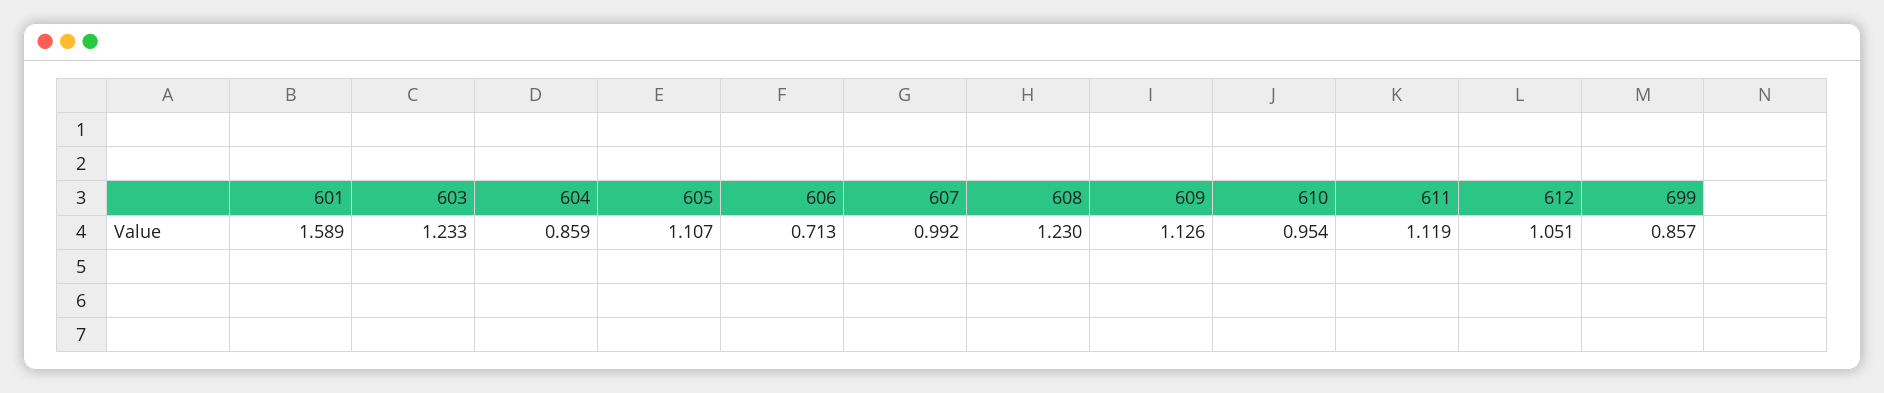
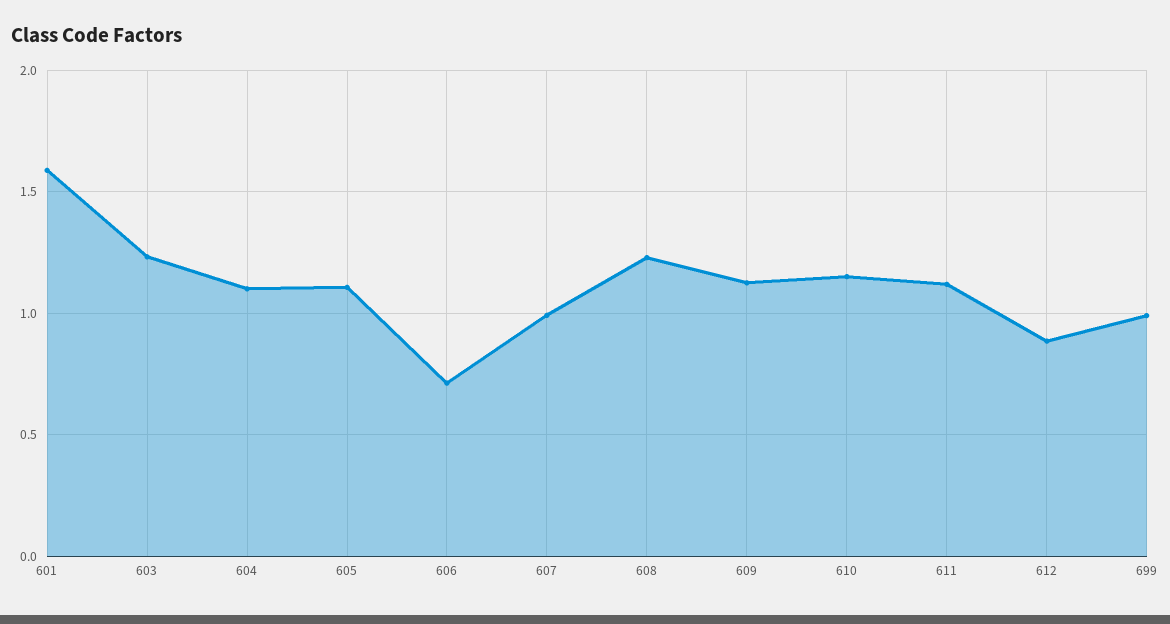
604: 0.859 -> 1.1
610: 0.954 -> 1.15
612: 1.051 -> 0.9
699: 0.857 -> 1

